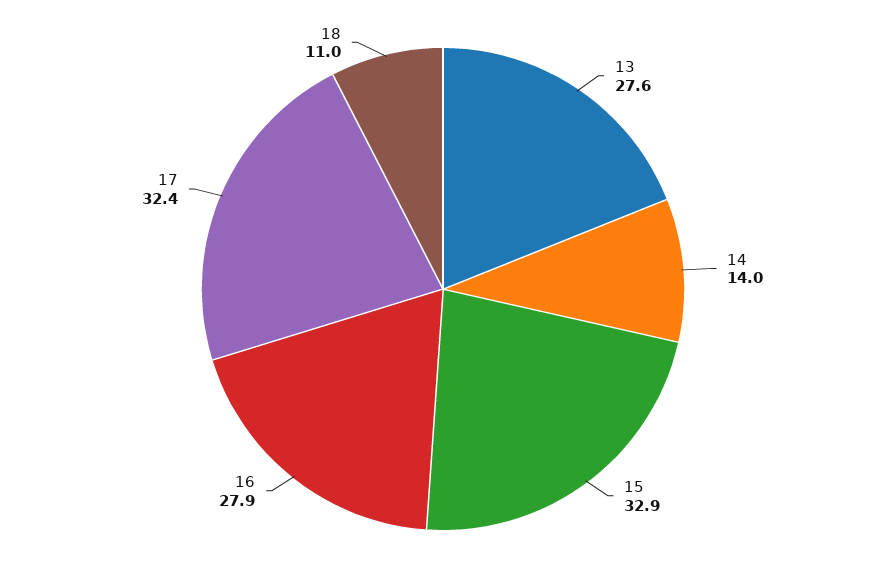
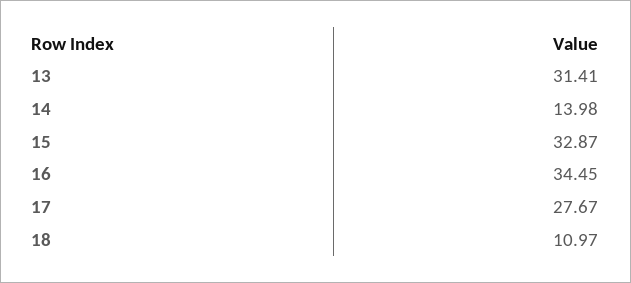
13: 27.6 -> 31.41
16: 27.9 -> 34.45
17: 32.4 -> 27.67

